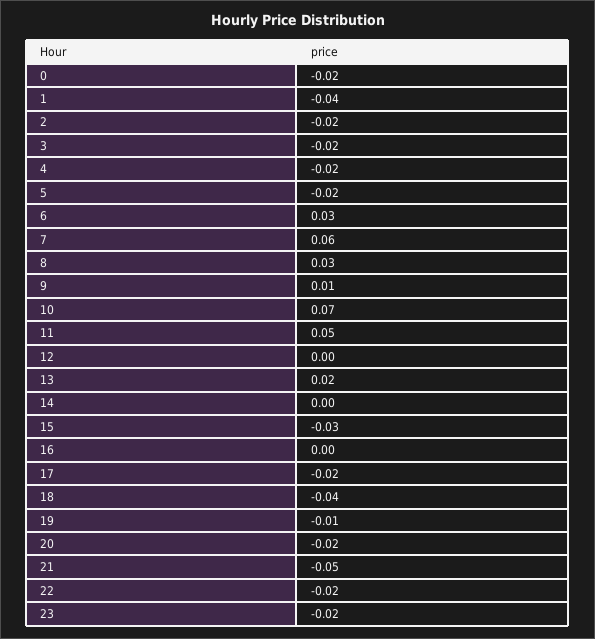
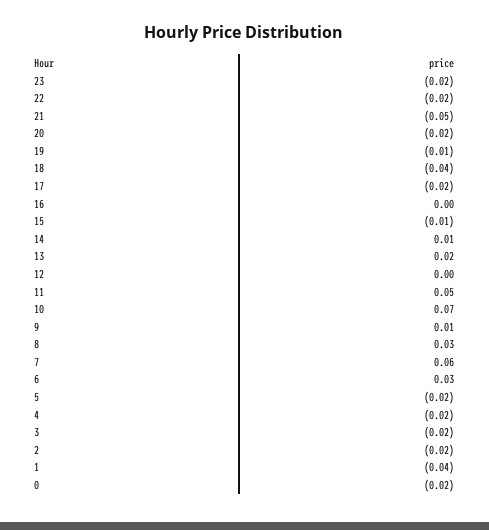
14: 0 -> 0.01
15: -0.03 -> -0.01

